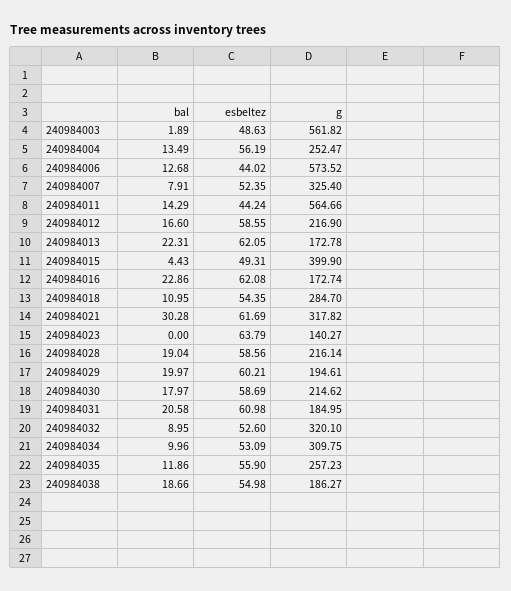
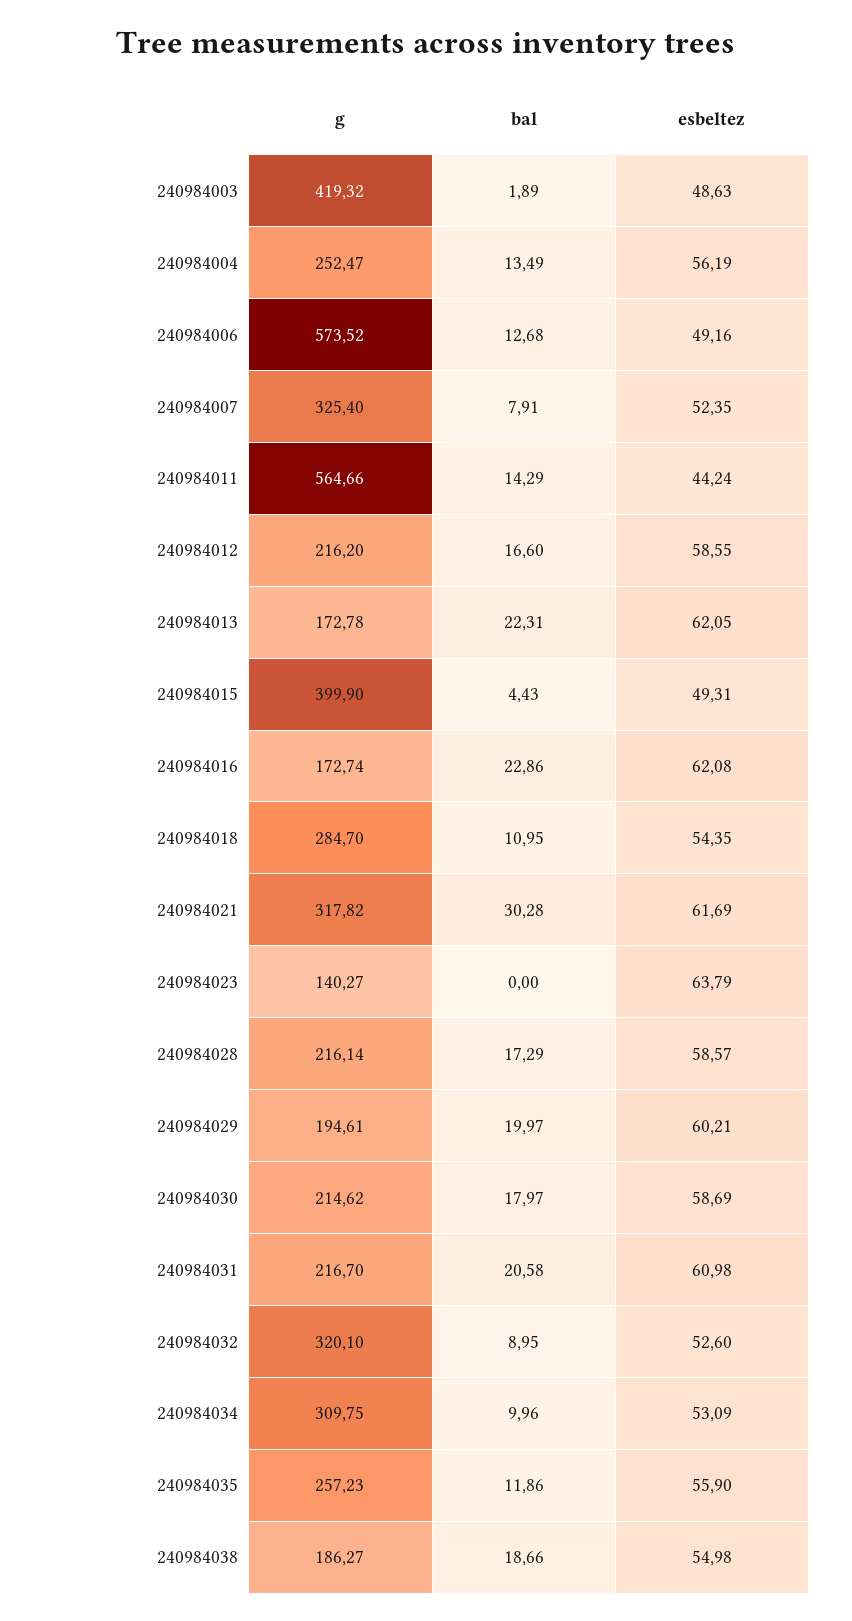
g, 240984003: 561.82 -> 419.32
esbeltez, 240984006: 44.02 -> 49.16
g, 240984012: 216.9 -> 216.2
bal, 240984028: 19.04 -> 17.29
esbeltez, 240984028: 58.56 -> 58.57
g, 240984031: 184.95 -> 216.7

